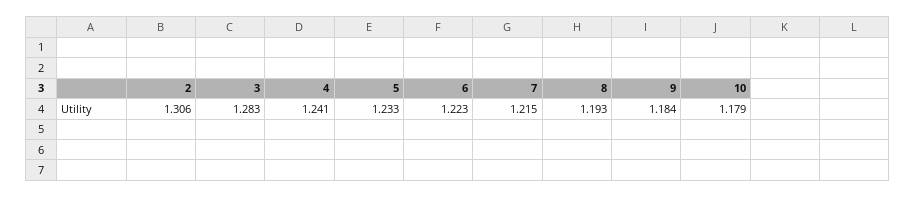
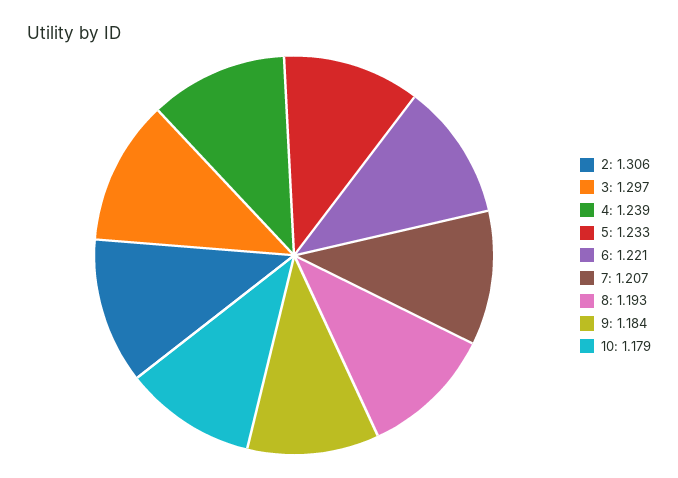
3: 1.283 -> 1.297
4: 1.241 -> 1.239
6: 1.223 -> 1.221
7: 1.215 -> 1.207

